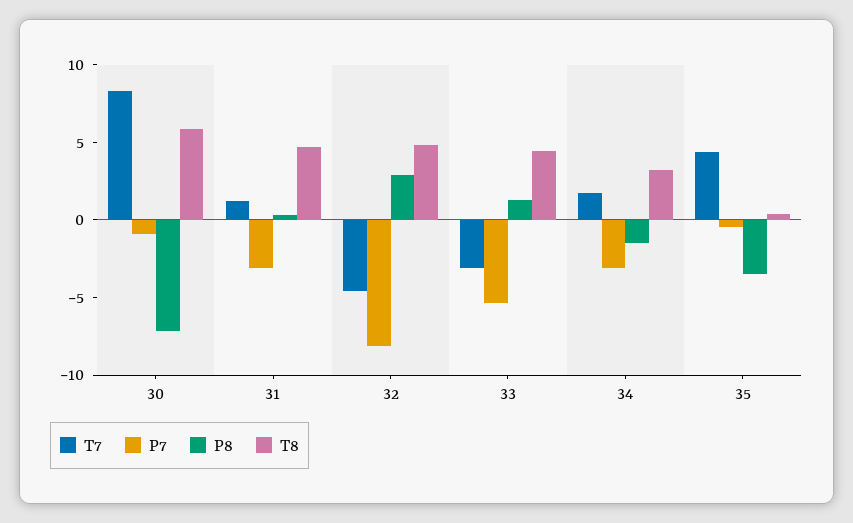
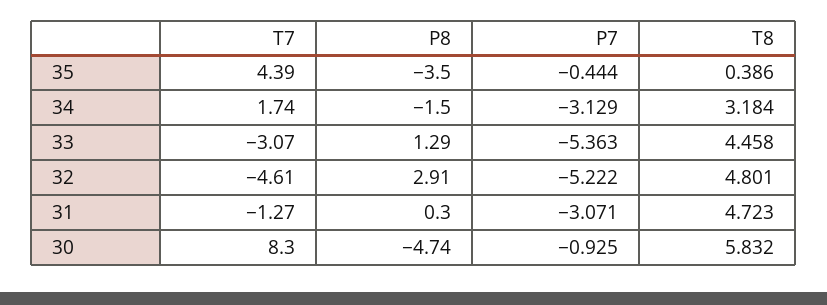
P8, 30: -7 -> -4.74
T7, 31: 1 -> -1.27
P7, 32: -8 -> -5.222

